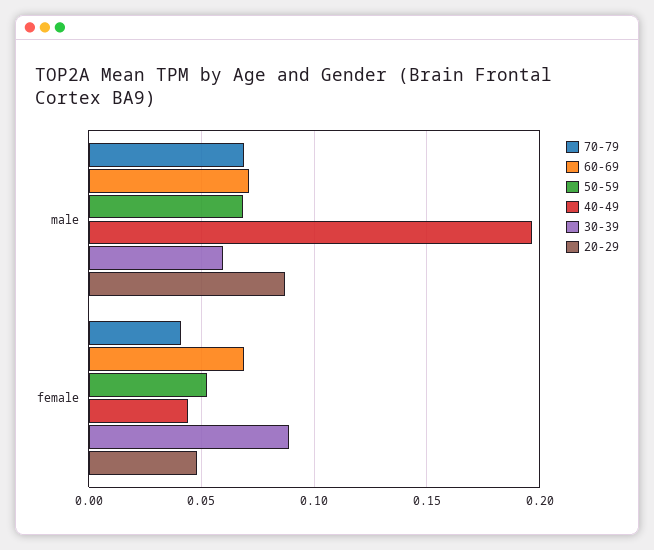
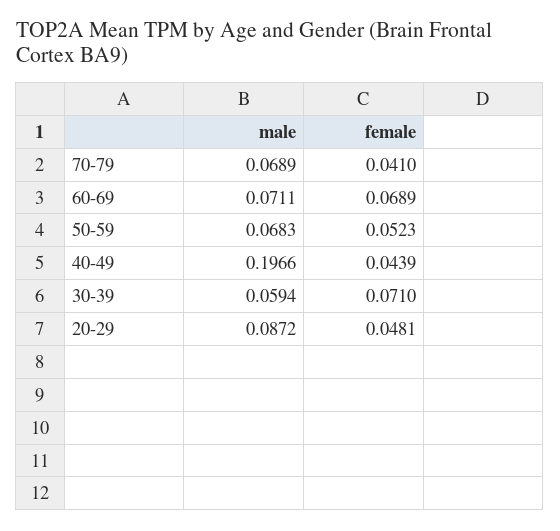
30-39, female: 0.09 -> 0.071

